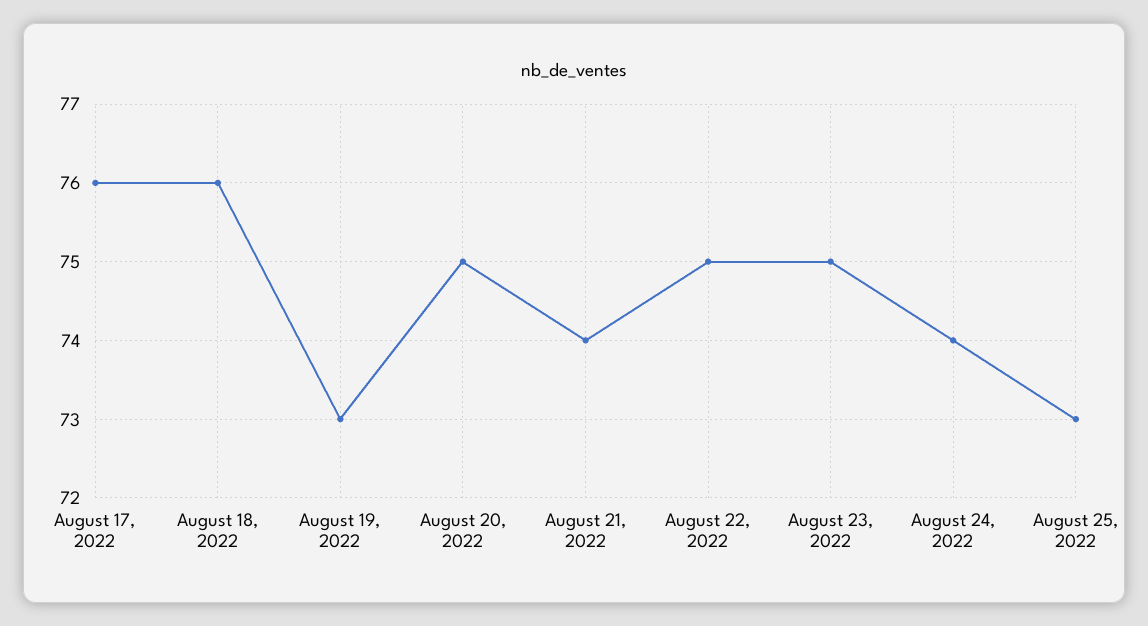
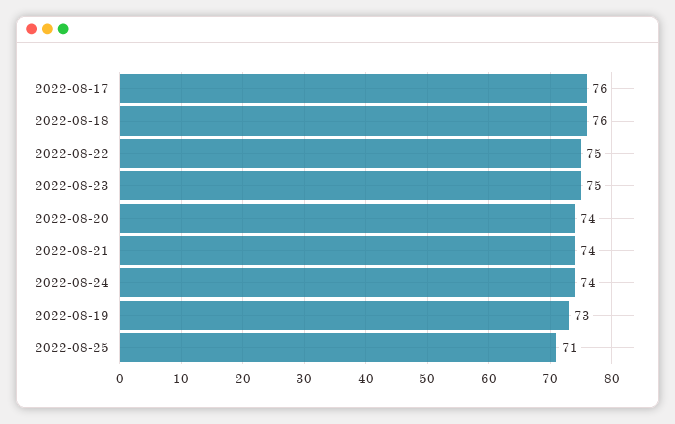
August 20, 2022: 75 -> 74
August 25, 2022: 73 -> 71

